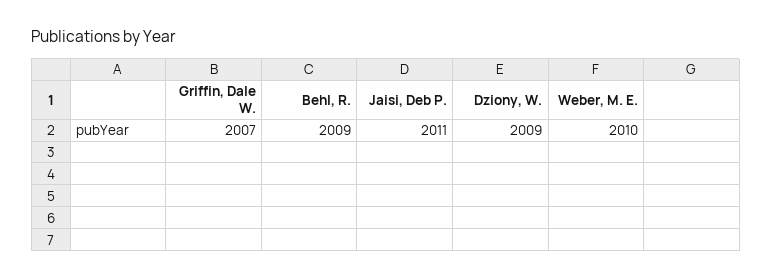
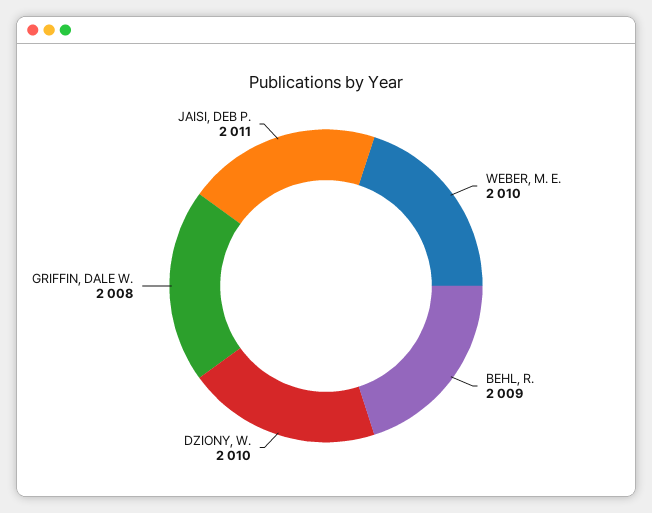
Griffin, Dale W.: 2007 -> 2008
Dziony, W.: 2009 -> 2010

